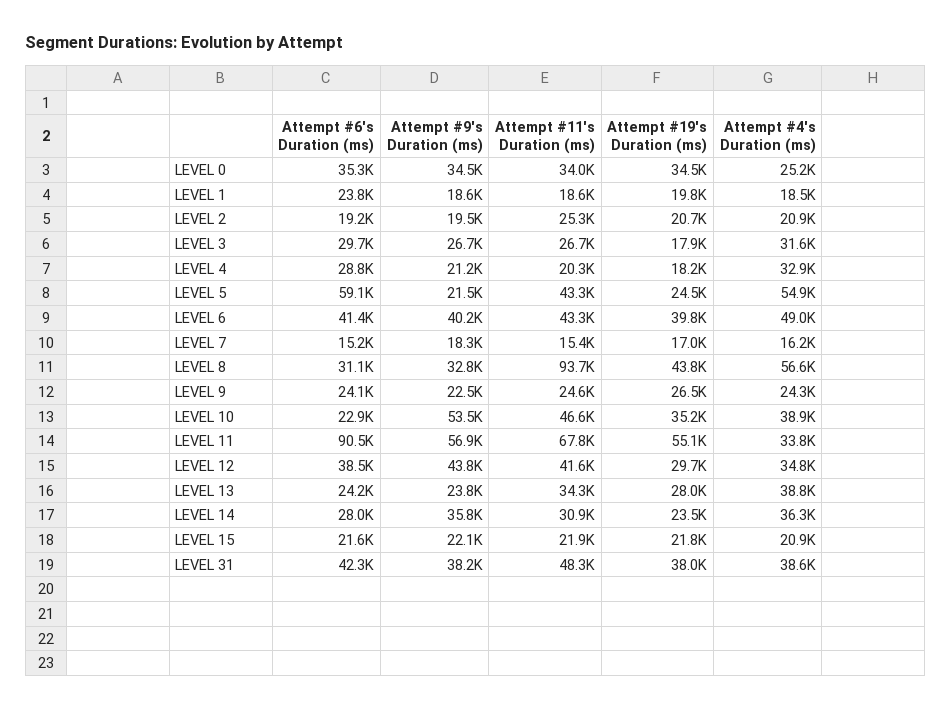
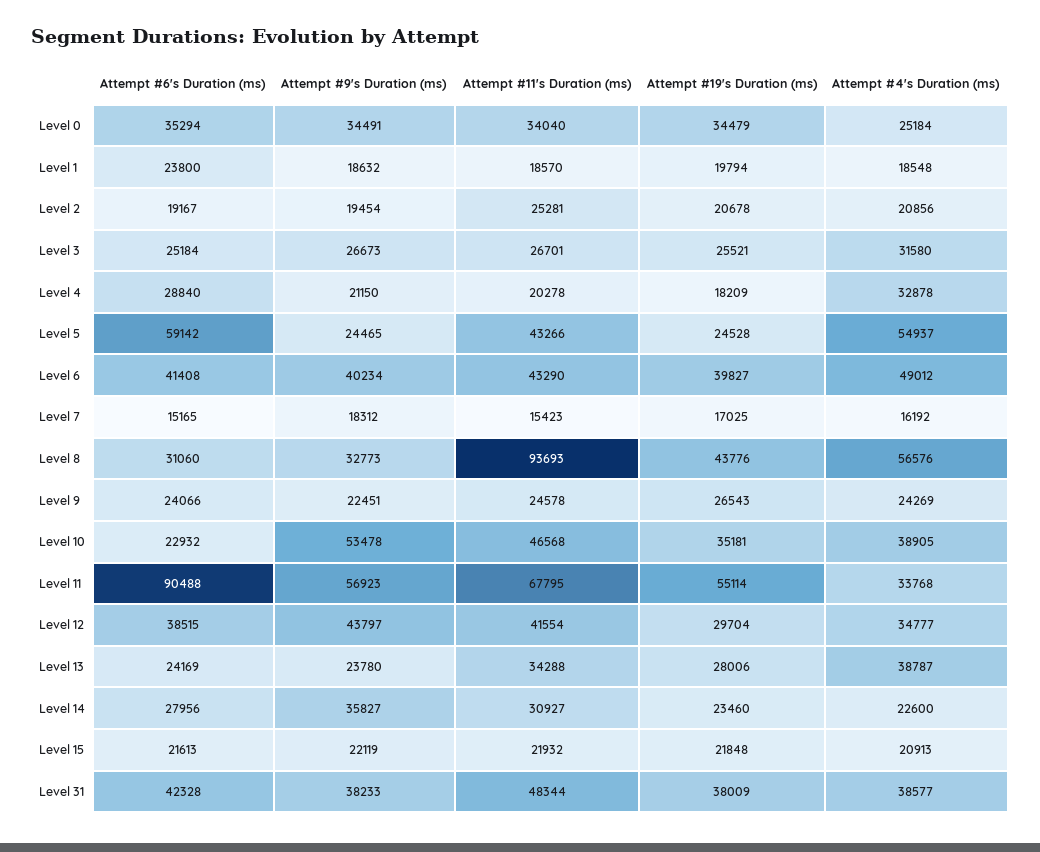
Attempt #6's Duration (ms), LEVEL 3: 29700 -> 25184
Attempt #19's Duration (ms), LEVEL 3: 17900 -> 25521
Attempt #9's Duration (ms), LEVEL 5: 21500 -> 24465
Attempt #4's Duration (ms), LEVEL 14: 36300 -> 22600

